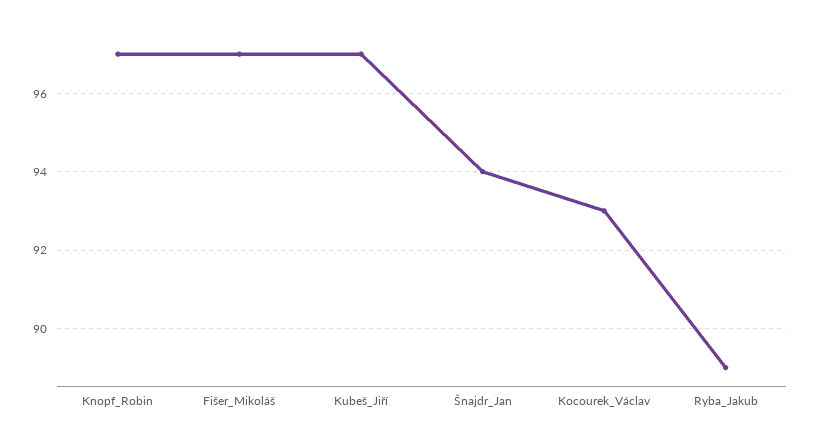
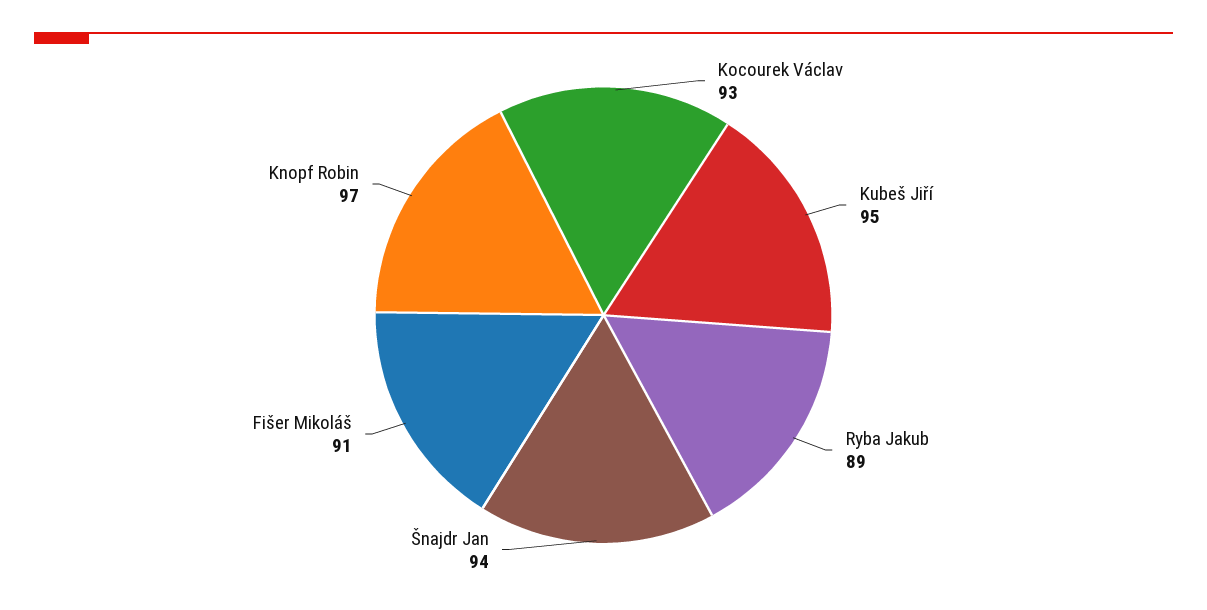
Fišer_Mikoláš: 97 -> 91
Kubeš_Jiří: 97 -> 95

